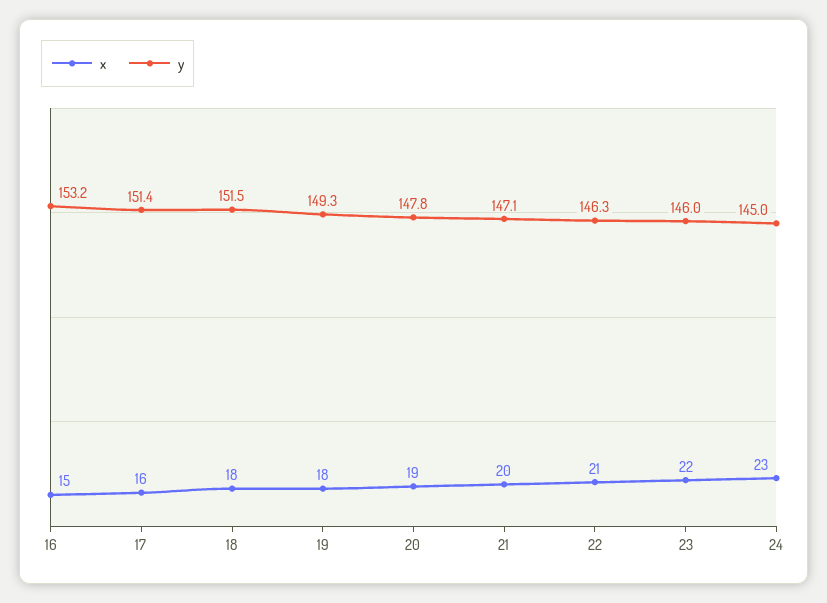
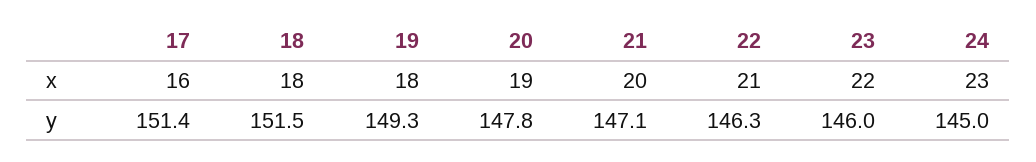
x, 16: 15 -> none
y, 16: 153.2 -> none

